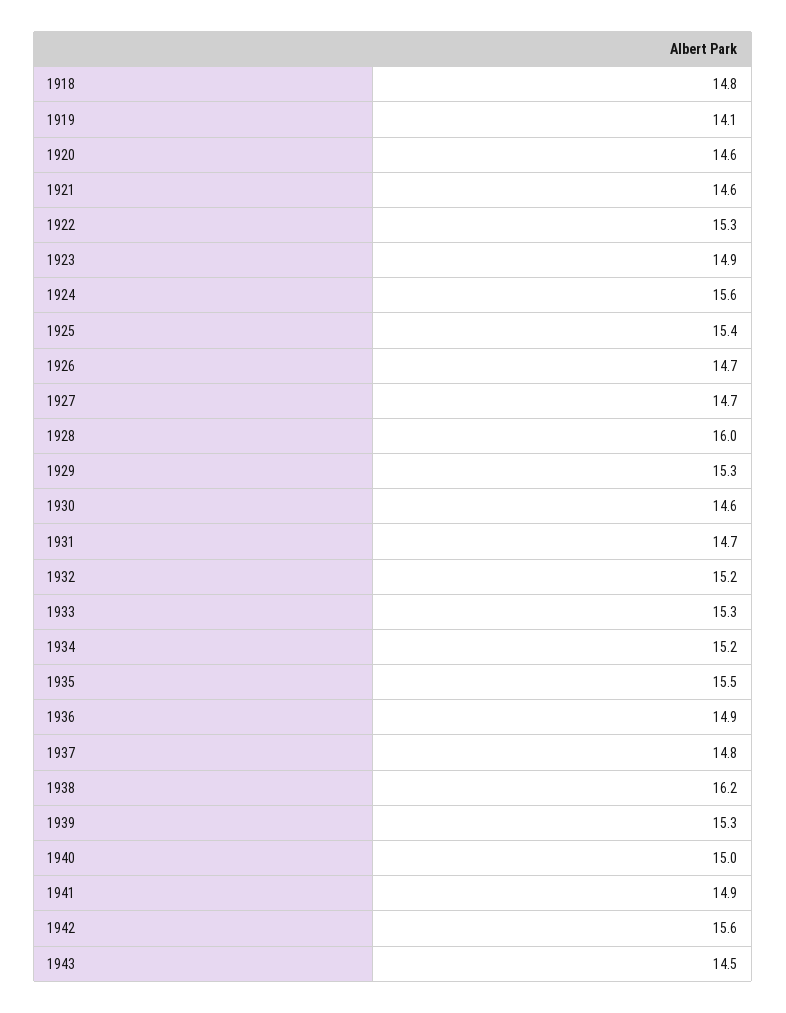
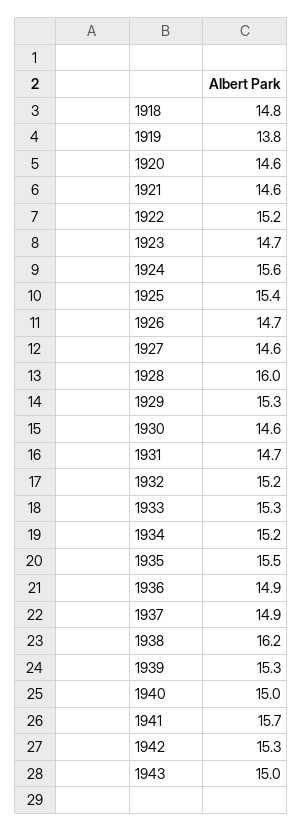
1919: 14.1 -> 13.8
1922: 15.3 -> 15.2
1923: 14.9 -> 14.7
1927: 14.7 -> 14.6
1937: 14.8 -> 14.9
1941: 14.9 -> 15.7
1942: 15.6 -> 15.3
1943: 14.5 -> 15

